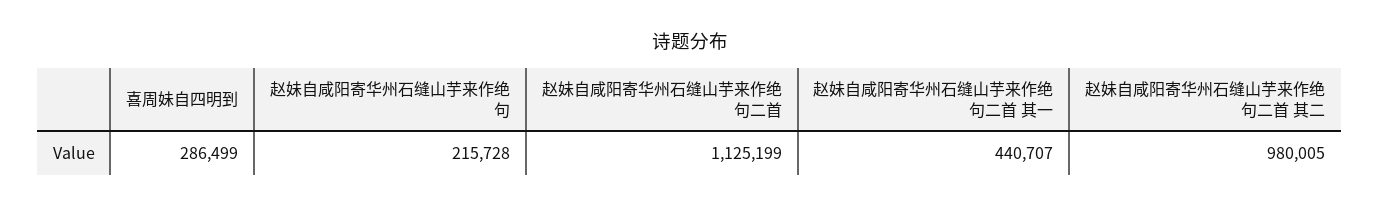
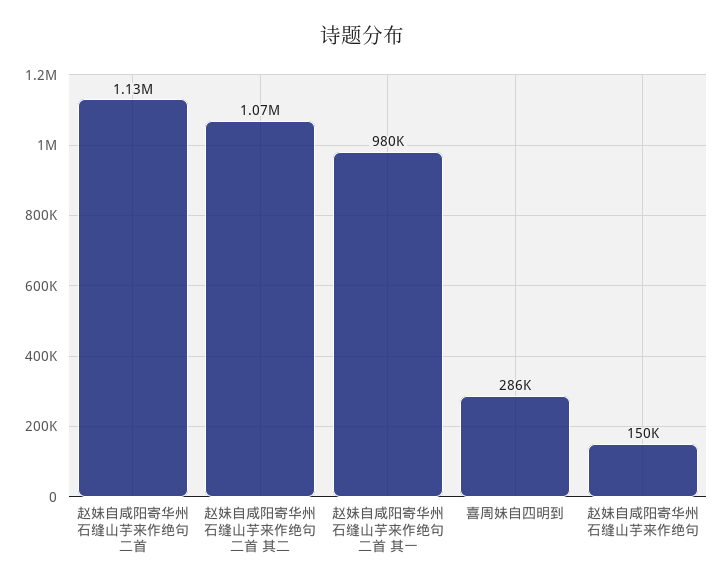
赵妹自咸阳寄华州石缝山芋来作绝句: 215728 -> 150000
赵妹自咸阳寄华州石缝山芋来作绝句二首 其一: 440707 -> 980000
赵妹自咸阳寄华州石缝山芋来作绝句二首 其二: 980005 -> 1070000

